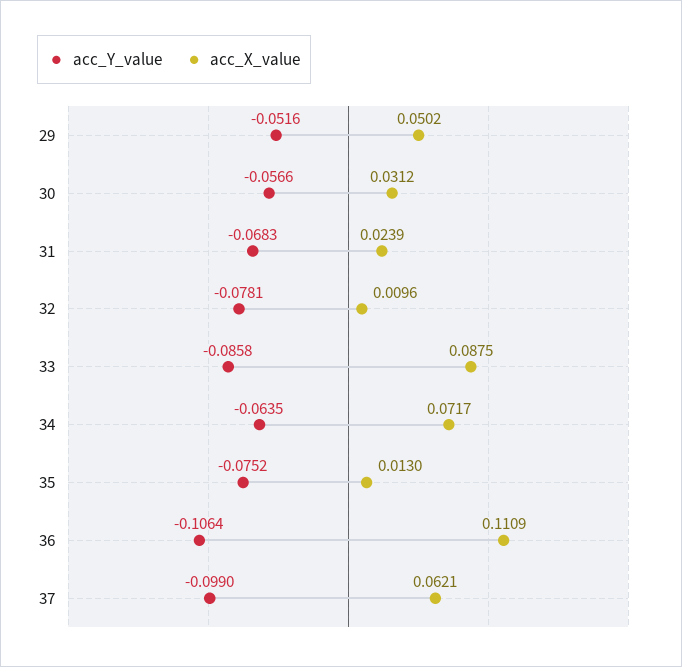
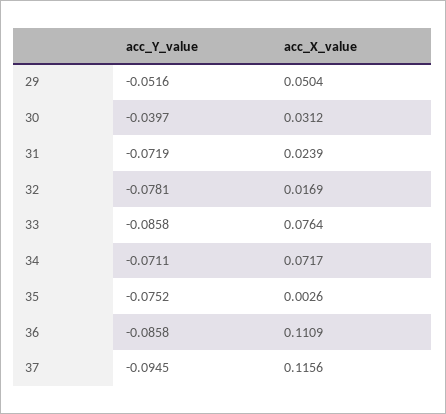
acc_X_value, 29: 0.0502 -> 0.0504
acc_Y_value, 30: -0.0566 -> -0.0397
acc_Y_value, 31: -0.0683 -> -0.0719
acc_X_value, 32: 0.0096 -> 0.0169
acc_X_value, 33: 0.0875 -> 0.0764
acc_Y_value, 34: -0.0635 -> -0.0711
acc_X_value, 35: 0.013 -> 0.0026
acc_Y_value, 36: -0.1064 -> -0.0858
acc_Y_value, 37: -0.099 -> -0.0945
acc_X_value, 37: 0.0621 -> 0.1156

